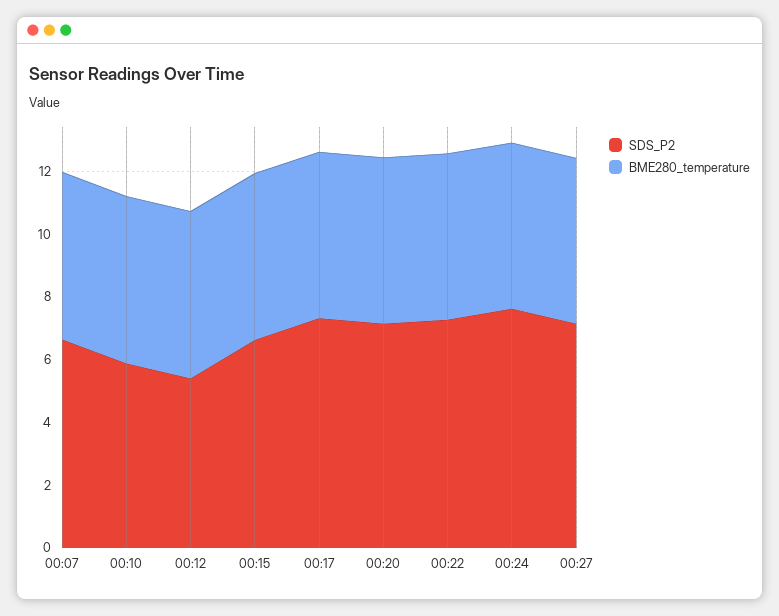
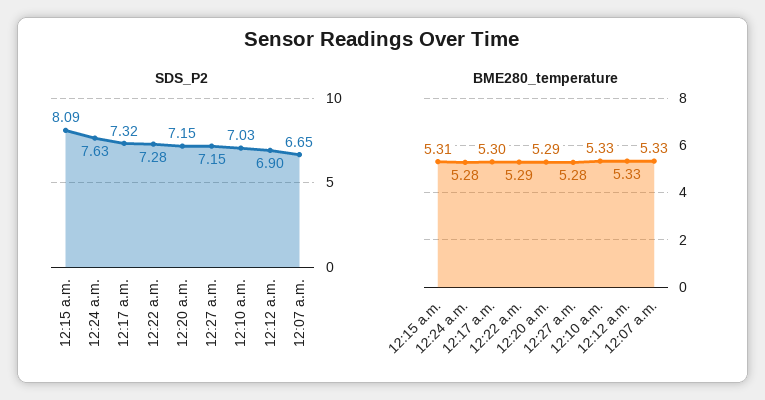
SDS_P2, 00:10: 6 -> 7.03
SDS_P2, 00:12: 5.5 -> 6.9
SDS_P2, 00:15: 6.5 -> 8.09

